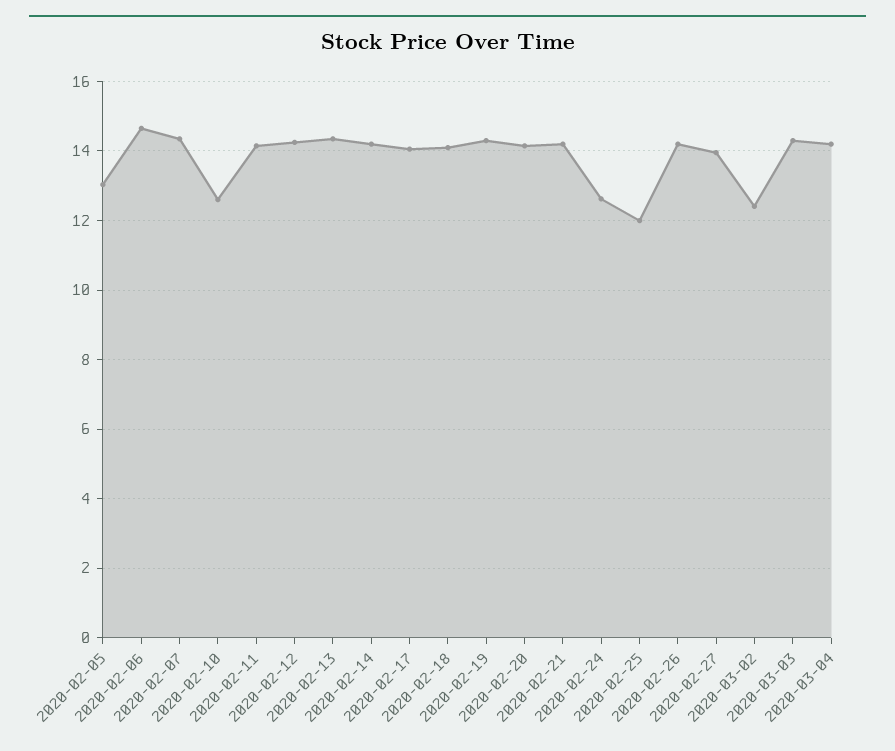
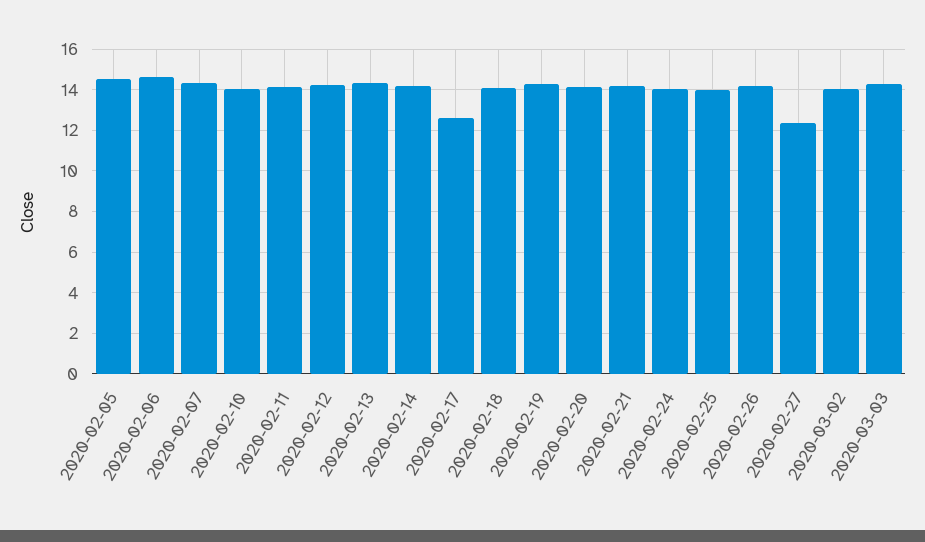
2020-02-05: 13 -> 14.5
2020-02-10: 12.6 -> 14
2020-02-17: 14 -> 12.5
2020-02-24: 12.6 -> 14
2020-02-25: 12 -> 14
2020-02-27: 14 -> 12.5
2020-03-02: 12.4 -> 14
2020-03-04: 14.2 -> none

